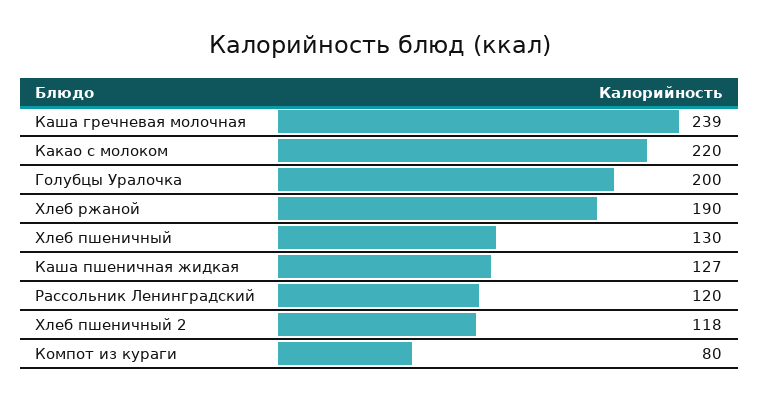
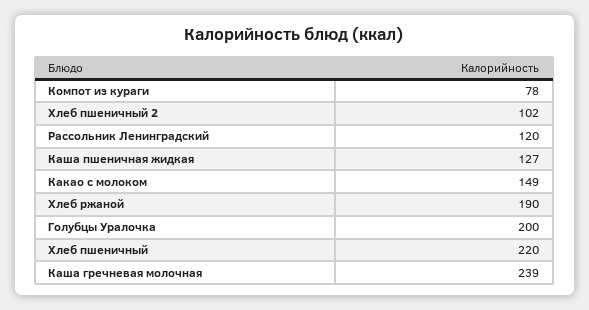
Какао с молоком: 220 -> 149
Хлеб пшеничный: 130 -> 220
Хлеб пшеничный 2: 118 -> 102
Компот из кураги: 80 -> 78

